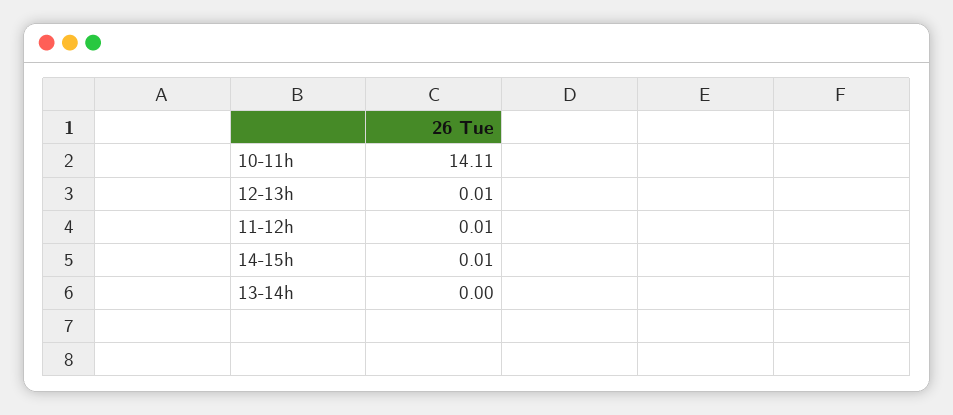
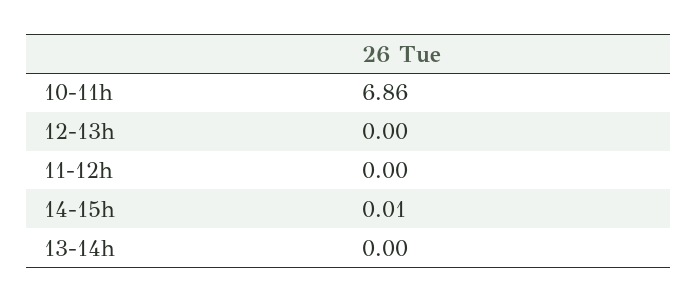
10-11h: 14.11 -> 6.86
12-13h: 0.01 -> 0
11-12h: 0.01 -> 0

